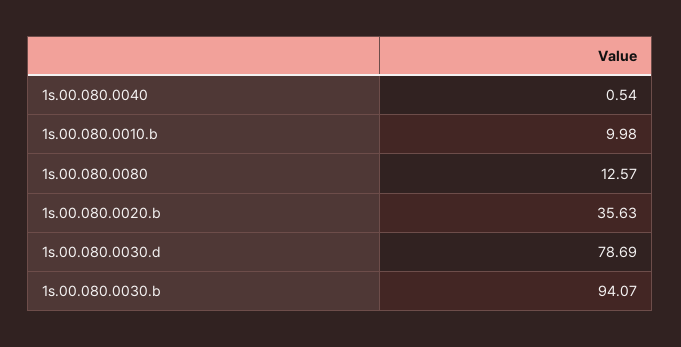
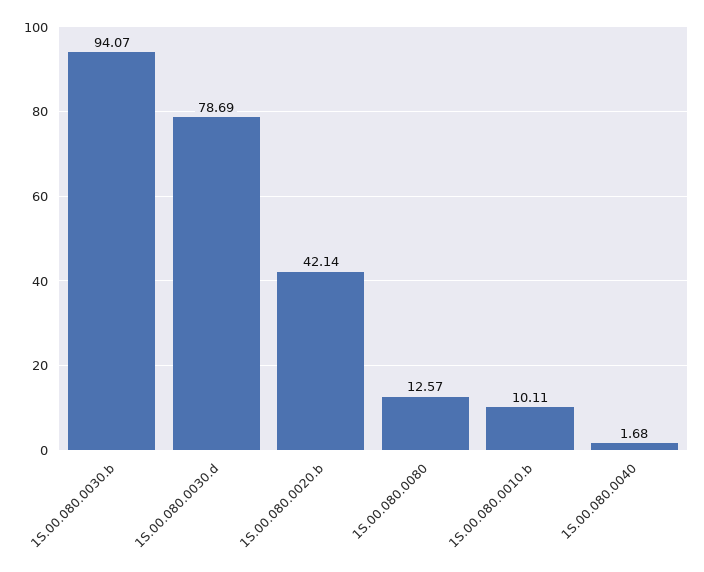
1s.00.080.0040: 0.54 -> 1.68
1s.00.080.0010.b: 9.98 -> 10.11
1s.00.080.0020.b: 35.63 -> 42.14

